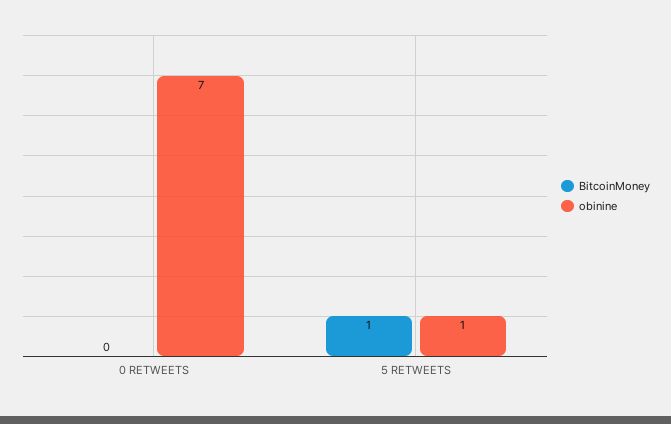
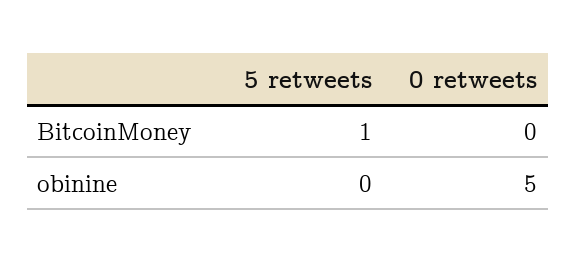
obinine, 0 RETWEETS: 7 -> 5
obinine, 5 RETWEETS: 1 -> 0

